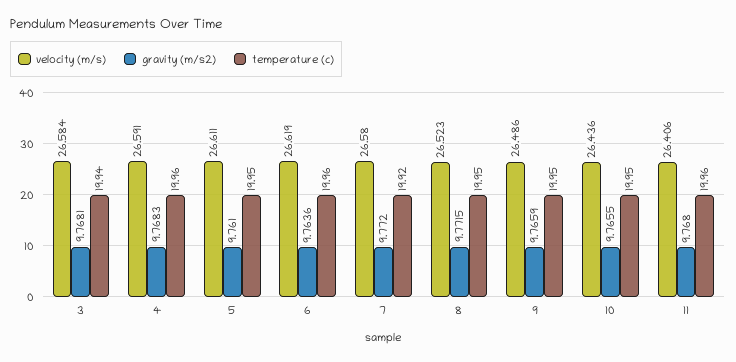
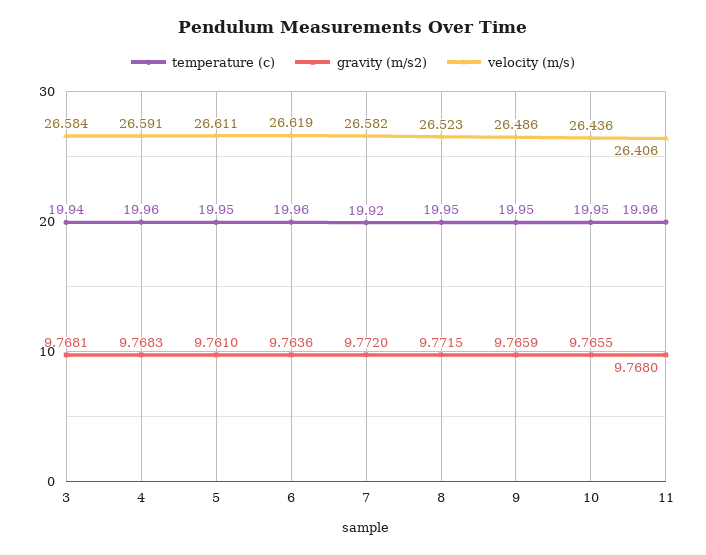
velocity (m/s), 7: 26.58 -> 26.582

